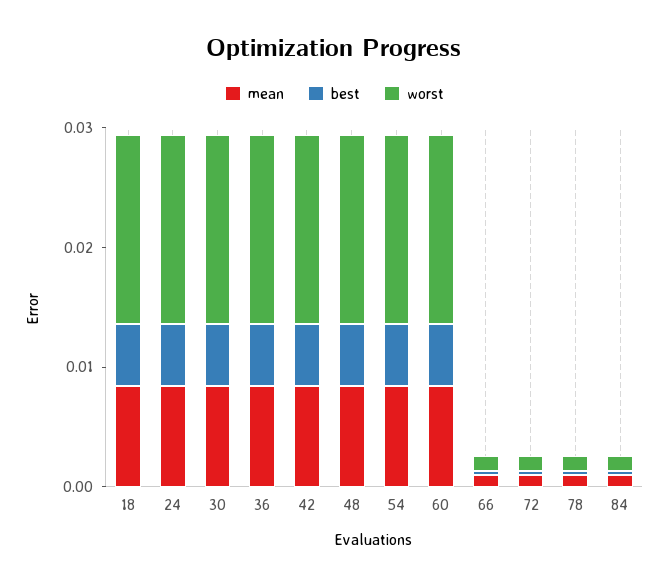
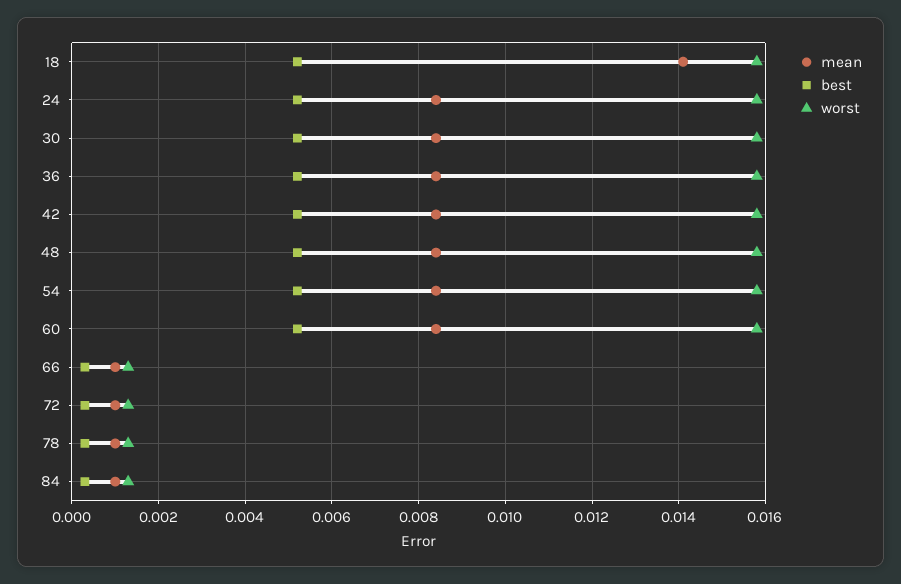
mean, 18: 0.008 -> 0.014

